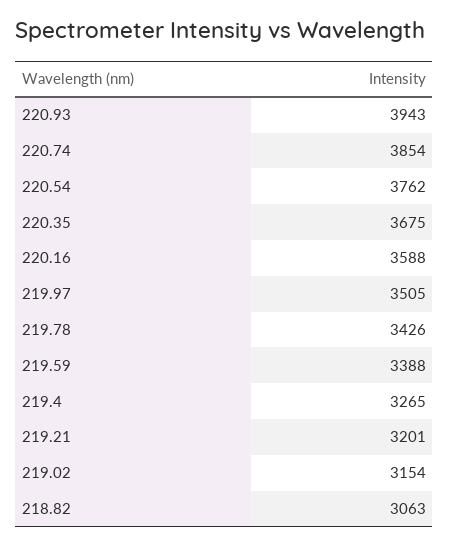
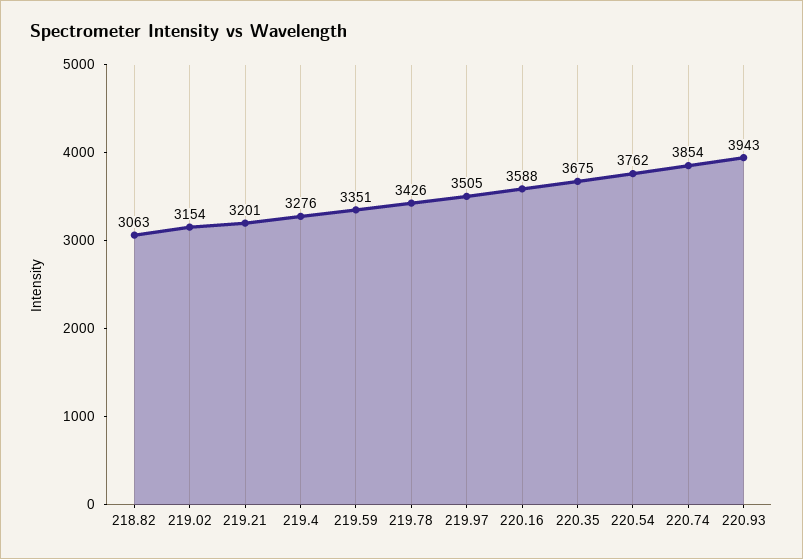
219.59: 3388 -> 3351
219.4: 3265 -> 3276

